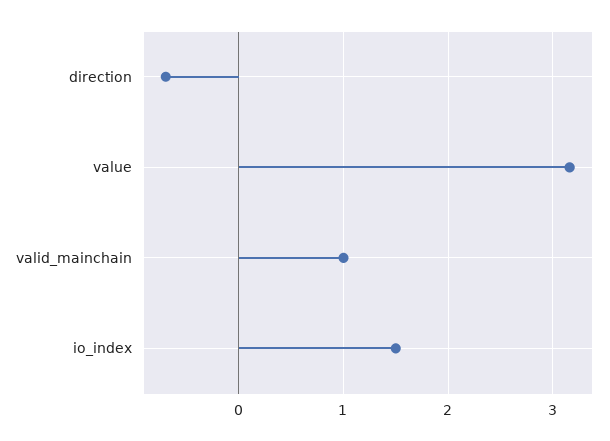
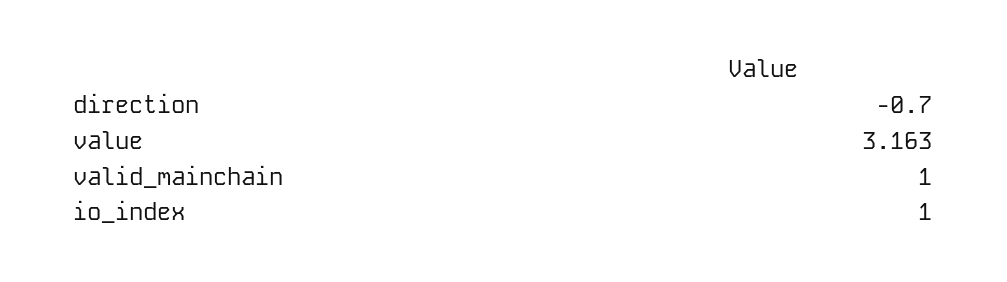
io_index: 1.5 -> 1

